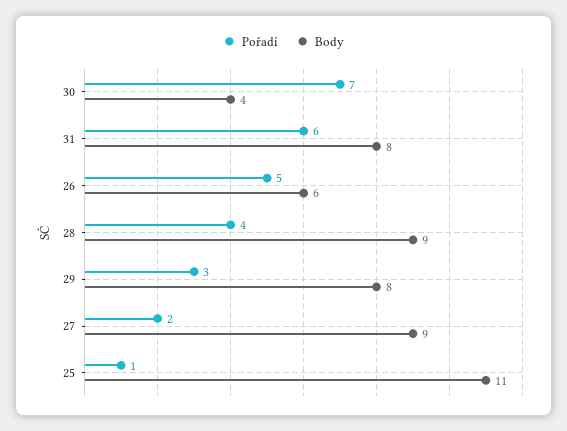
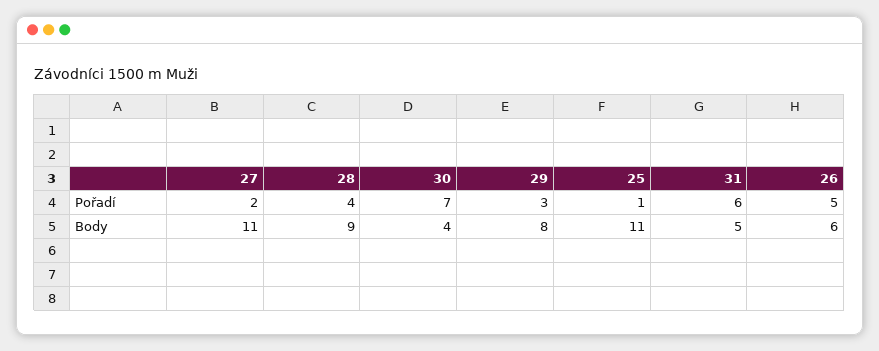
Body, 31: 8 -> 5
Body, 27: 9 -> 11

